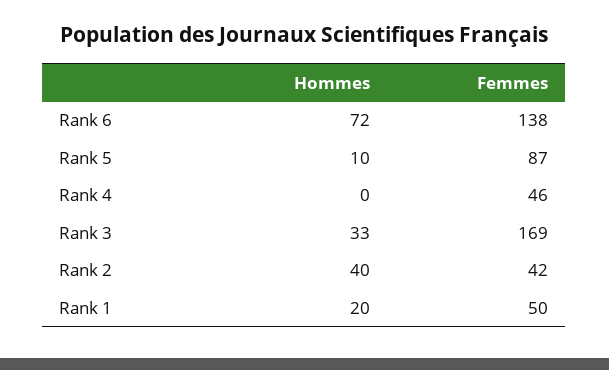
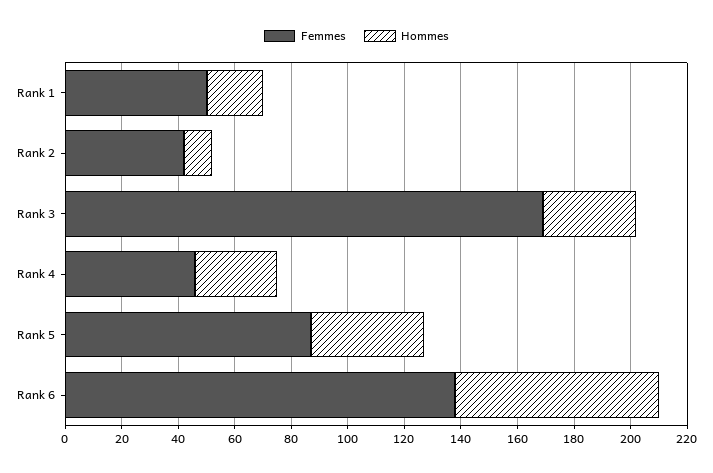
Hommes, Rank 5: 10 -> 40
Hommes, Rank 4: 0 -> 30
Hommes, Rank 2: 40 -> 10

